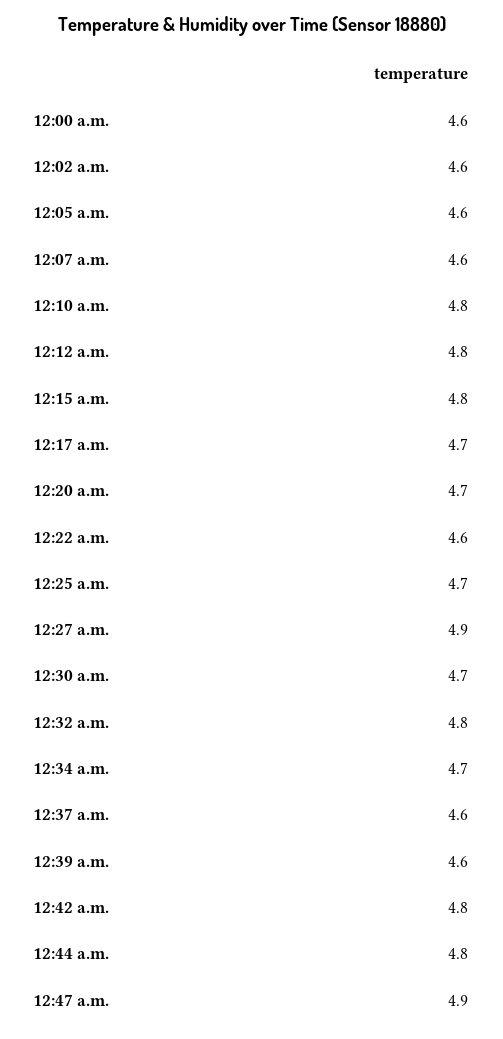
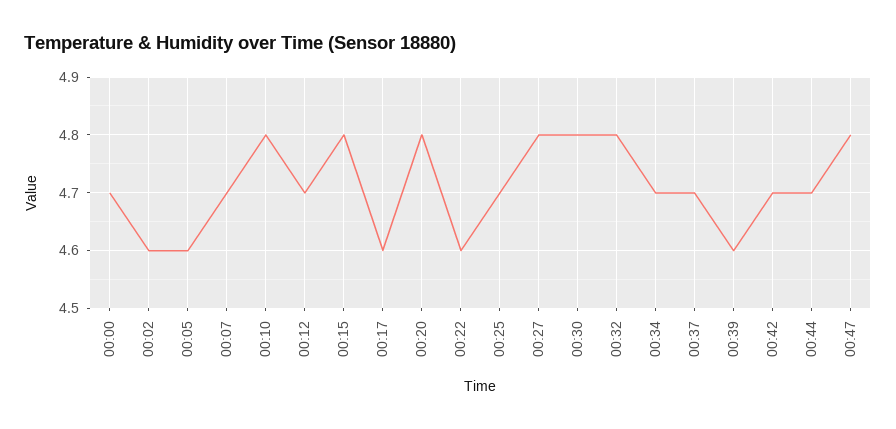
12:00 a.m.: 4.6 -> 4.7
12:07 a.m.: 4.6 -> 4.7
12:12 a.m.: 4.8 -> 4.7
12:17 a.m.: 4.7 -> 4.6
12:20 a.m.: 4.7 -> 4.8
12:27 a.m.: 4.9 -> 4.8
12:30 a.m.: 4.7 -> 4.8
12:37 a.m.: 4.6 -> 4.7
12:42 a.m.: 4.8 -> 4.7
12:44 a.m.: 4.8 -> 4.7
12:47 a.m.: 4.9 -> 4.8

